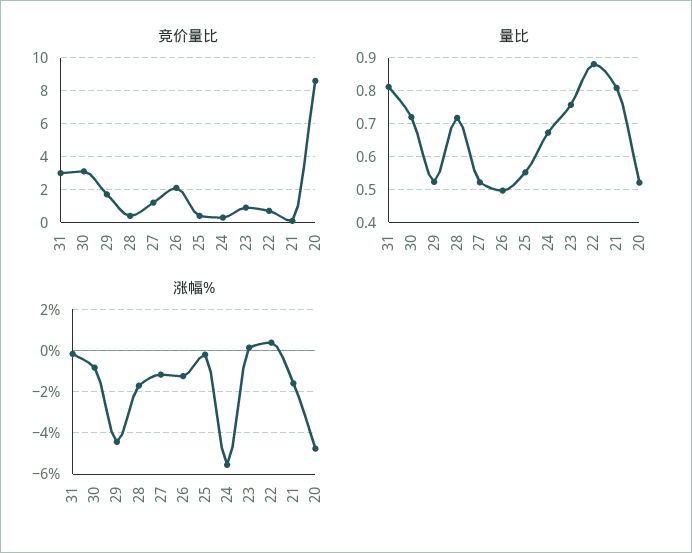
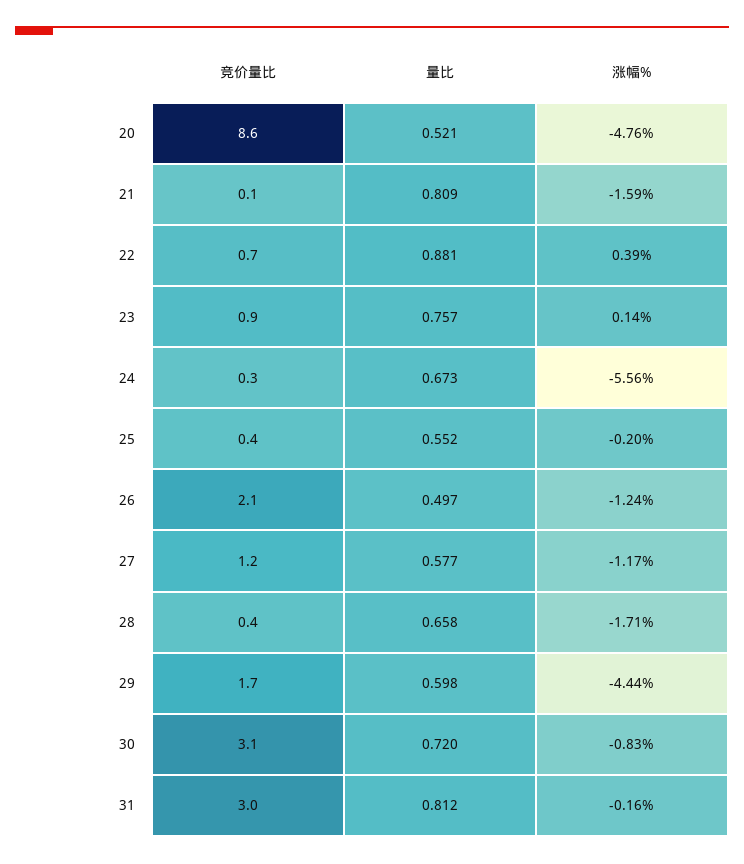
量比, 29: 0.52 -> 0.598
量比, 28: 0.72 -> 0.658
量比, 27: 0.52 -> 0.577

